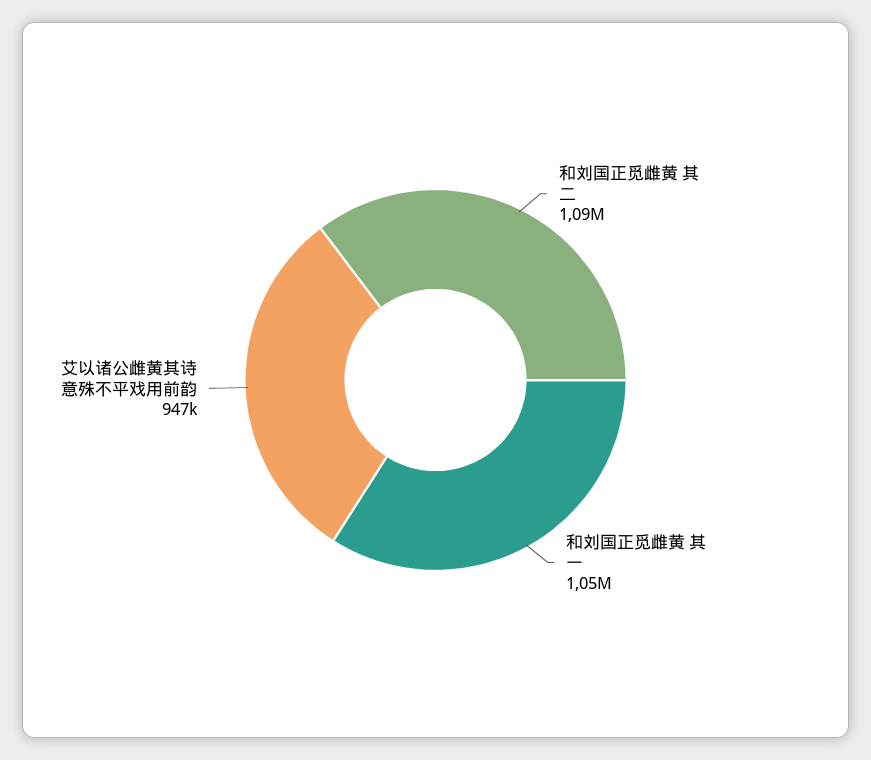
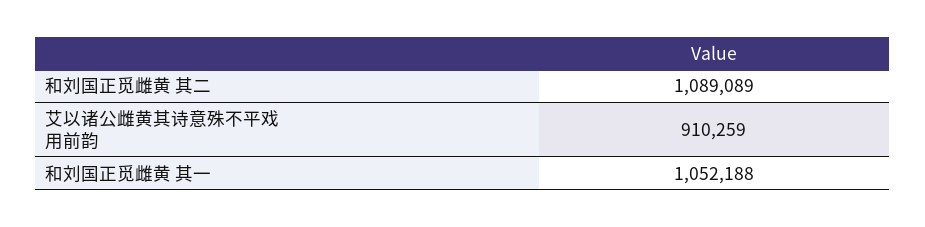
艾以诸公雌黄其诗意殊不平戏用前韵: 947000 -> 910259

